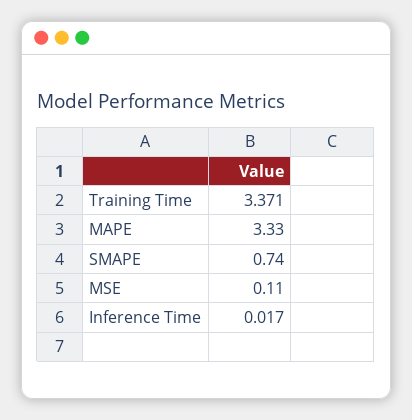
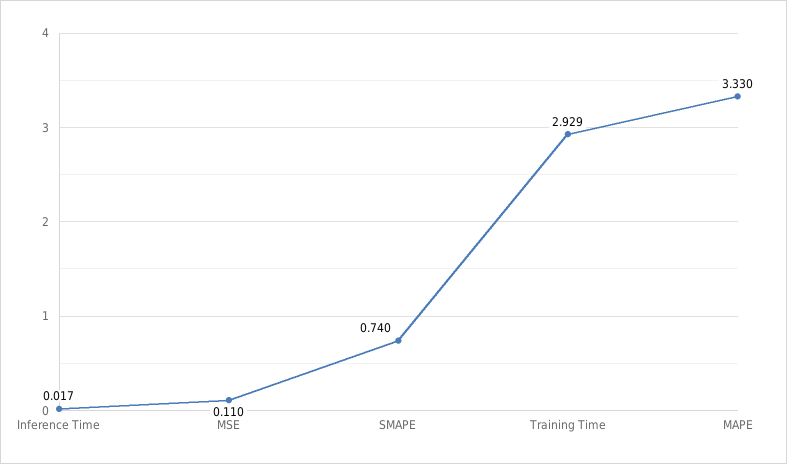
Training Time: 3.371 -> 2.929

